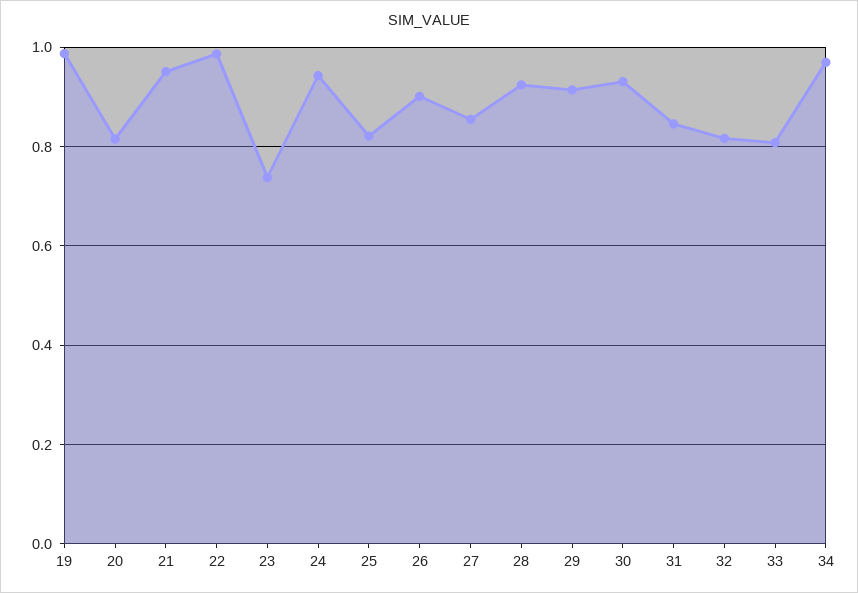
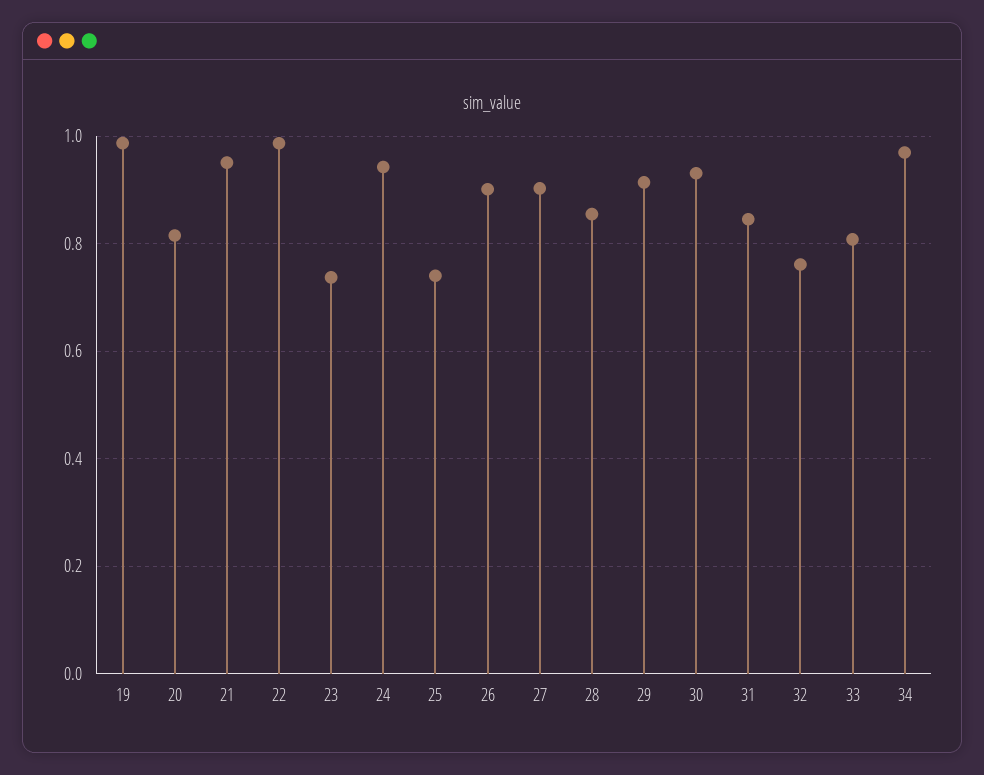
25: 0.82 -> 0.74
27: 0.86 -> 0.9
28: 0.92 -> 0.86
32: 0.82 -> 0.76

